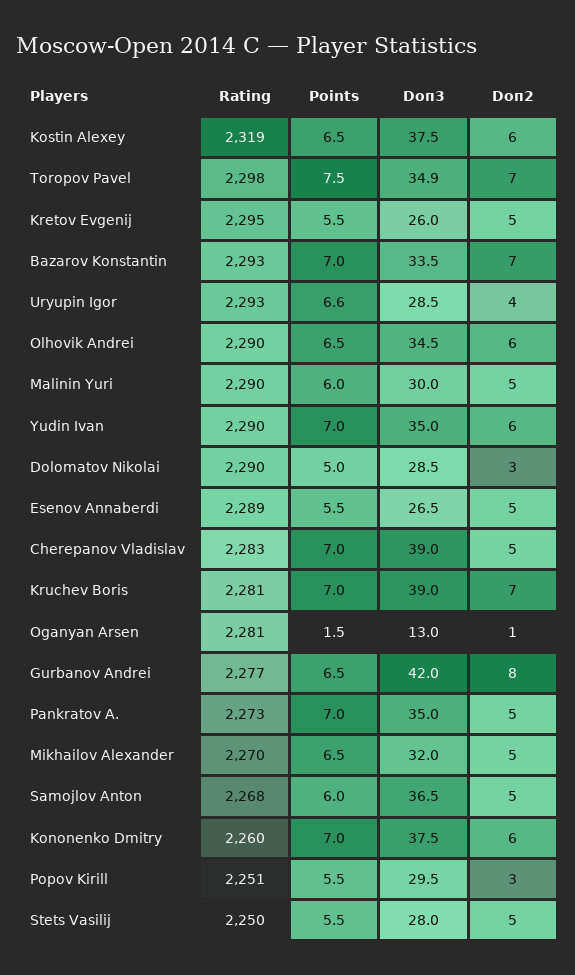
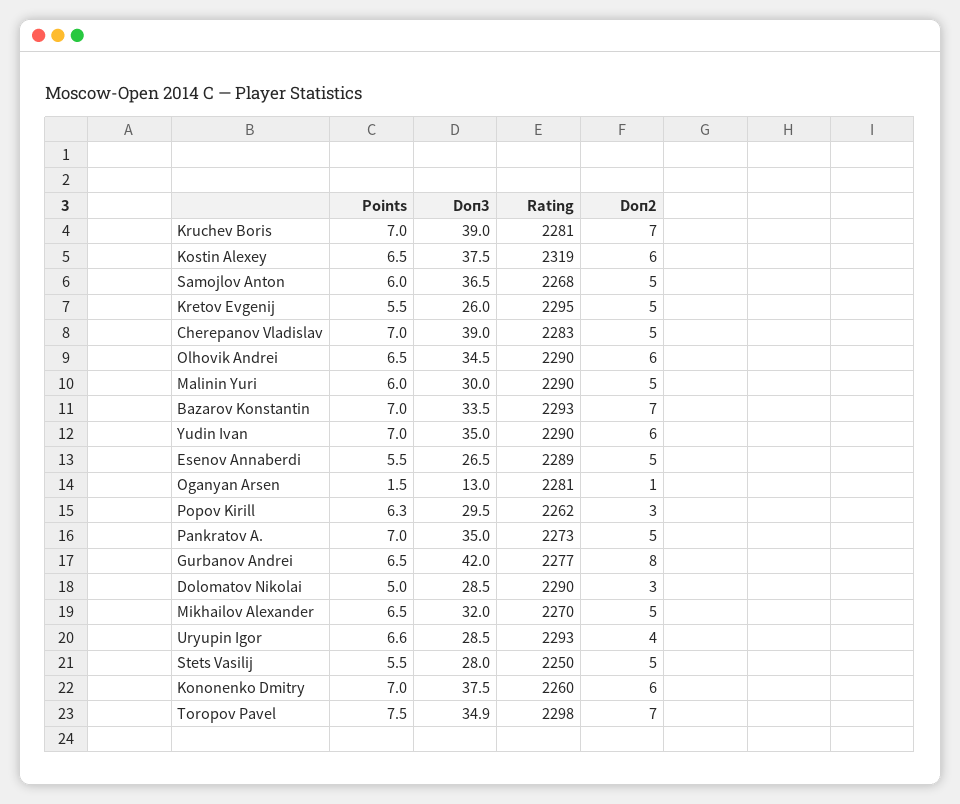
Rating, Popov Kirill: 2251 -> 2262
Points, Popov Kirill: 5.5 -> 6.3

